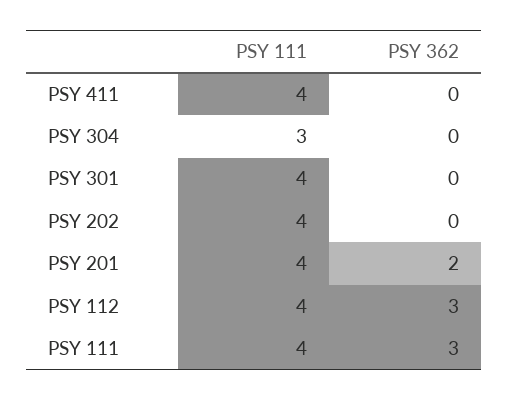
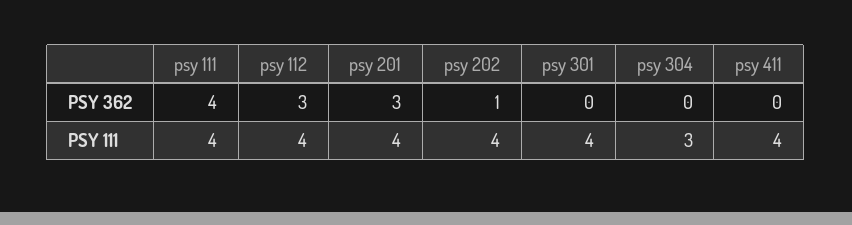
PSY 362, PSY 202: 0 -> 1
PSY 362, PSY 201: 2 -> 3
PSY 362, PSY 111: 3 -> 4

